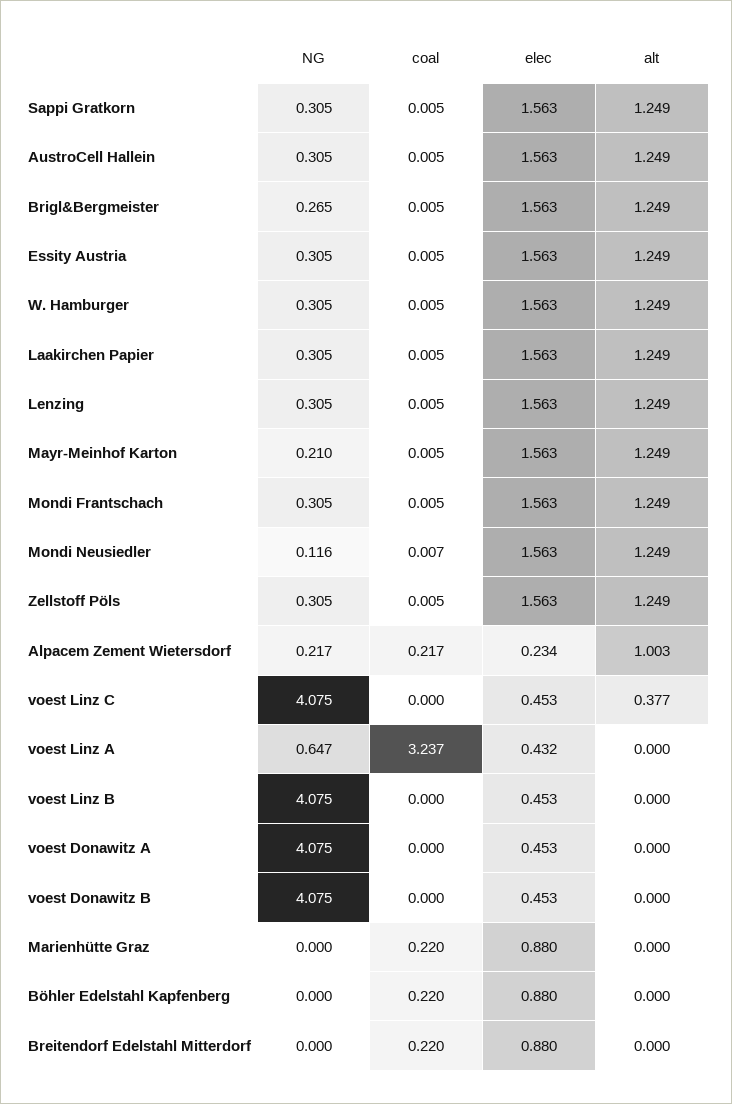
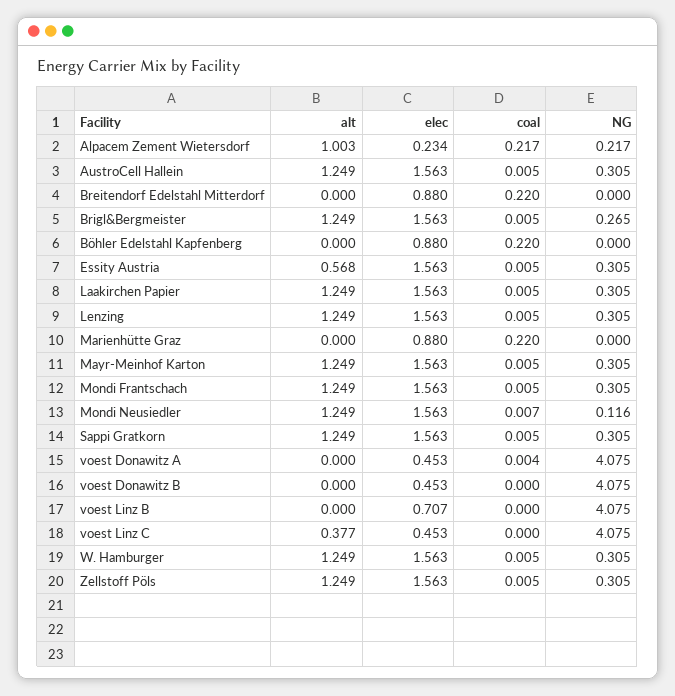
alt, Essity Austria: 1.249 -> 0.568
NG, Mayr-Meinhof Karton: 0.21 -> 0.305
NG, voest Linz A: 0.647 -> none
coal, voest Linz A: 3.237 -> none
elec, voest Linz A: 0.432 -> none
alt, voest Linz A: 0 -> none
elec, voest Linz B: 0.453 -> 0.707
coal, voest Donawitz A: 0 -> 0.004

